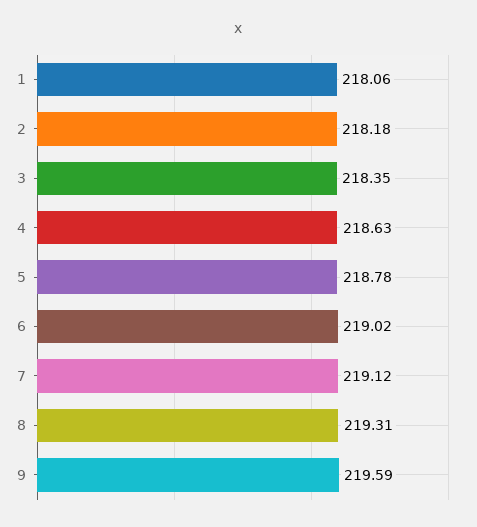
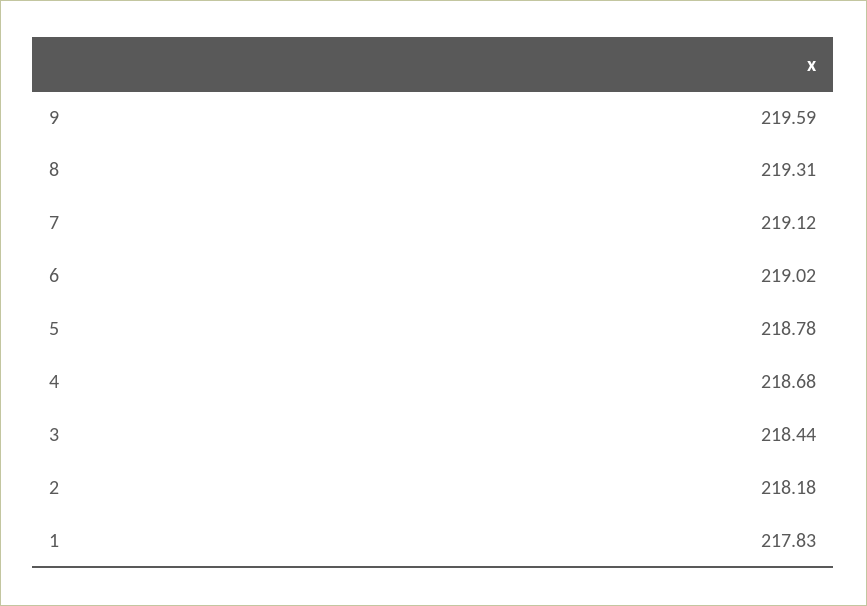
1: 218.06 -> 217.83
3: 218.35 -> 218.44
4: 218.63 -> 218.68

